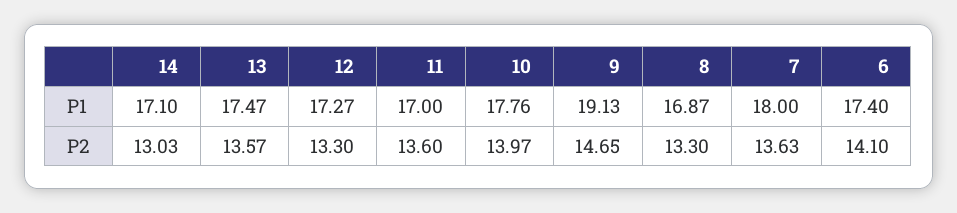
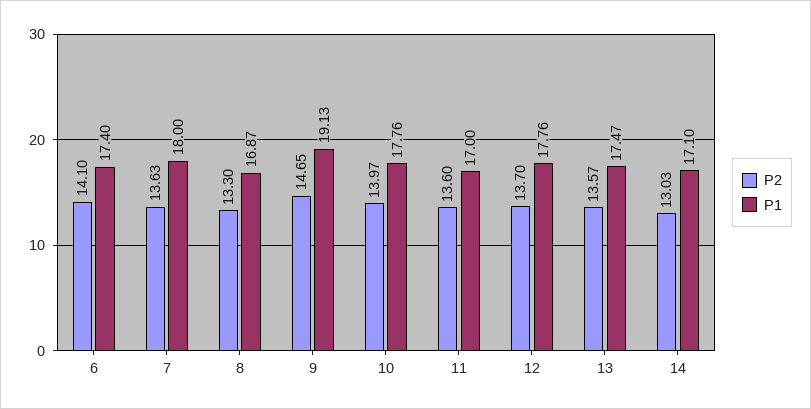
P1, 12: 17.27 -> 17.76
P2, 12: 13.3 -> 13.7

